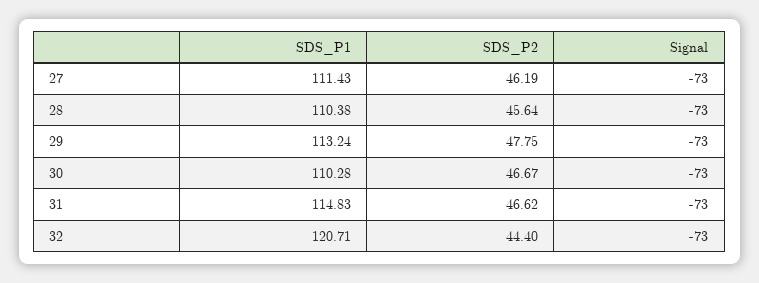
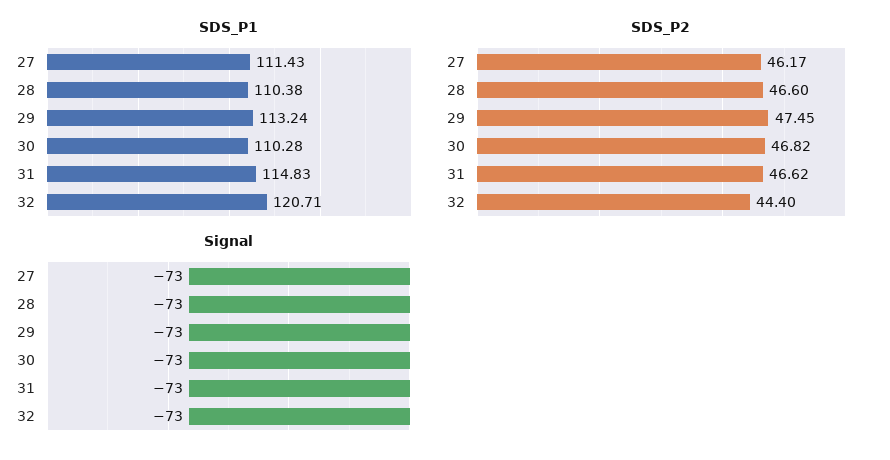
SDS_P2, 27: 46.19 -> 46.17
SDS_P2, 28: 45.64 -> 46.6
SDS_P2, 29: 47.75 -> 47.45
SDS_P2, 30: 46.67 -> 46.82

